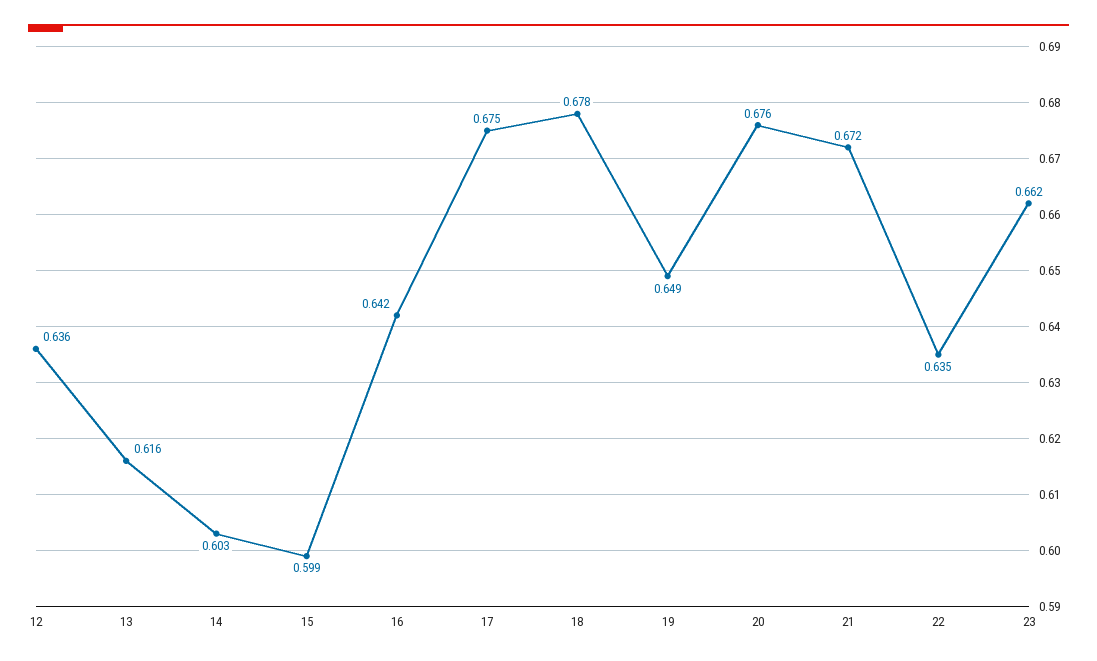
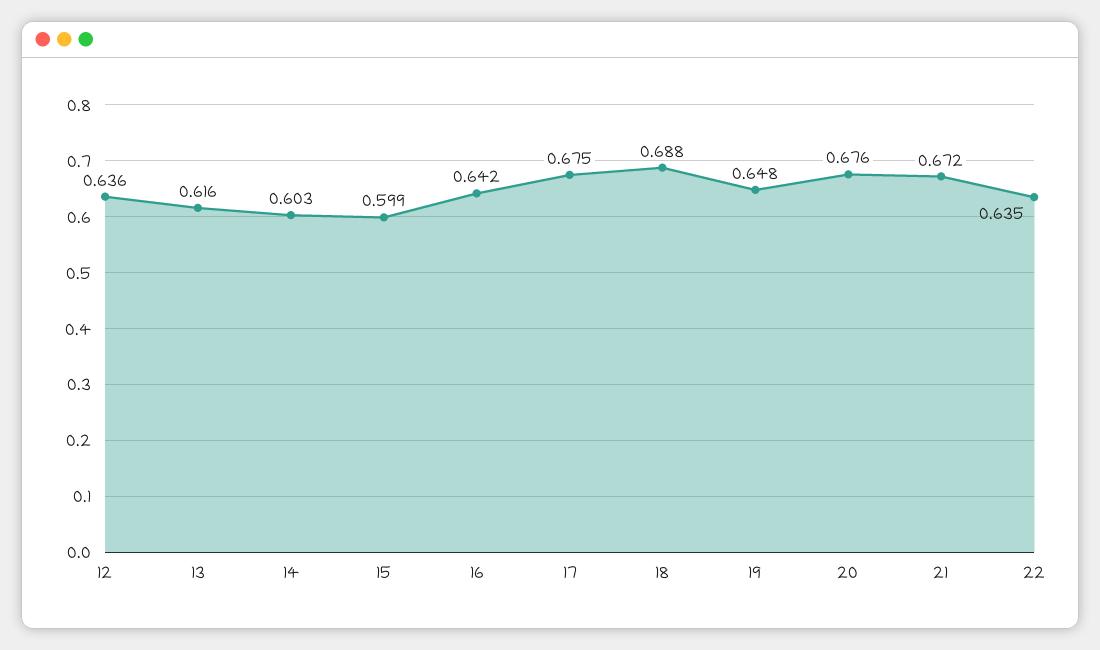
18: 0.678 -> 0.688
19: 0.649 -> 0.648
23: 0.662 -> none

